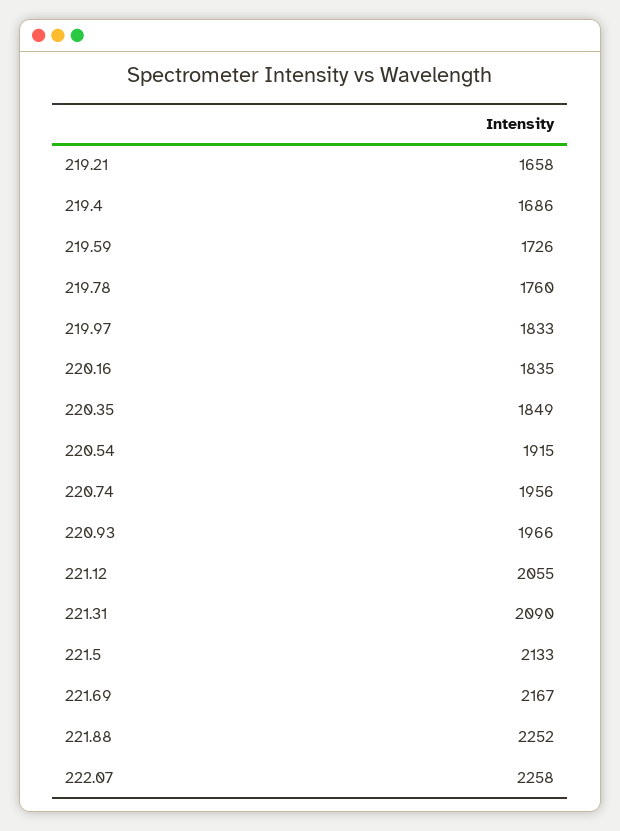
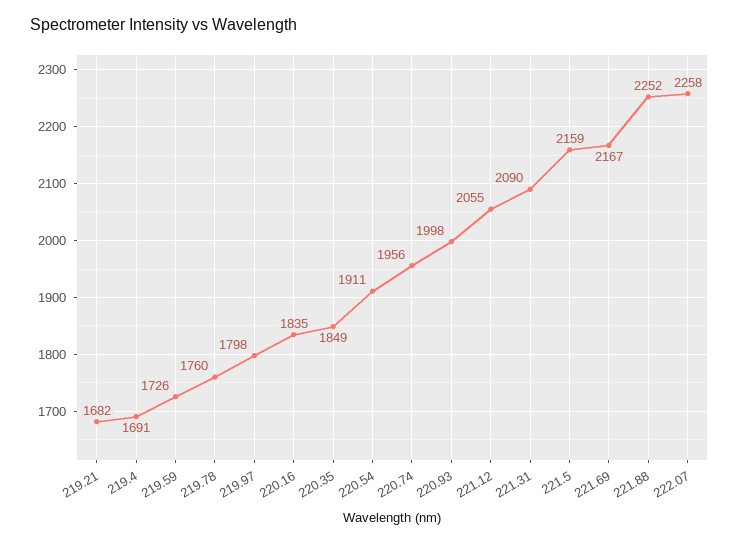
219.21: 1658 -> 1682
219.4: 1686 -> 1691
219.97: 1833 -> 1798
220.54: 1915 -> 1911
220.93: 1966 -> 1998
221.5: 2133 -> 2159

